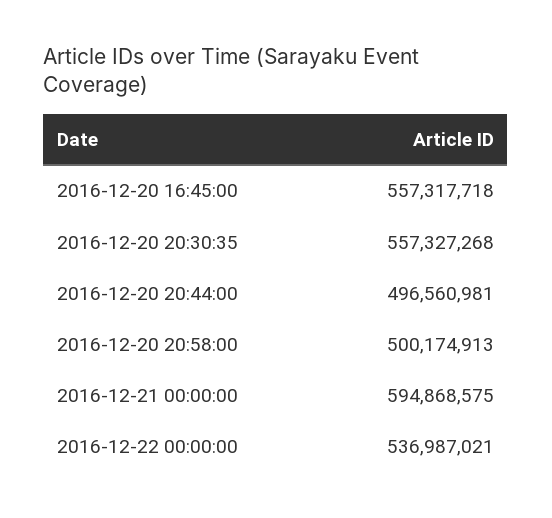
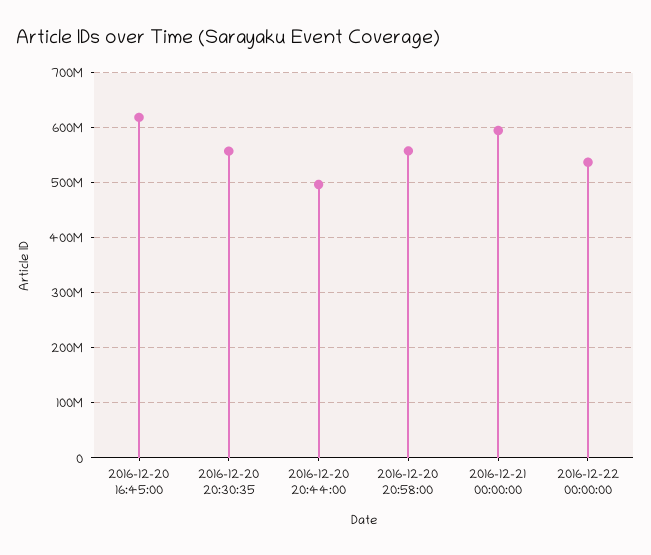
2016-12-20 16:45:00: 557317718 -> 620000000
2016-12-20 20:58:00: 500174913 -> 560000000

